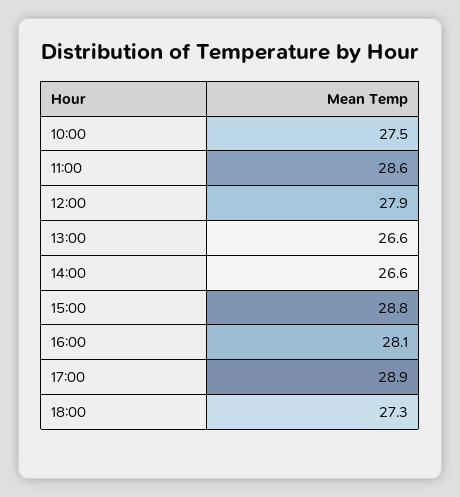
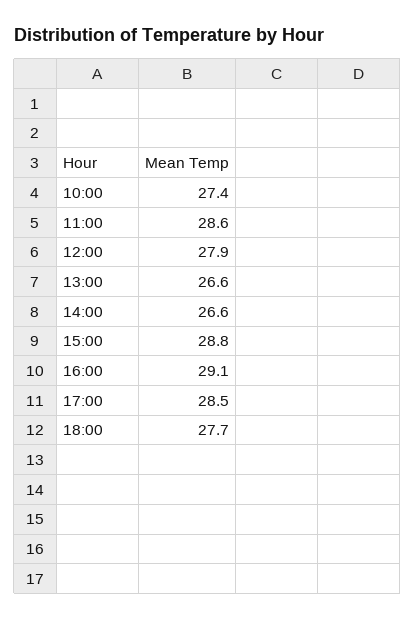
10:00: 27.5 -> 27.4
16:00: 28.1 -> 29.1
17:00: 28.9 -> 28.5
18:00: 27.3 -> 27.7

